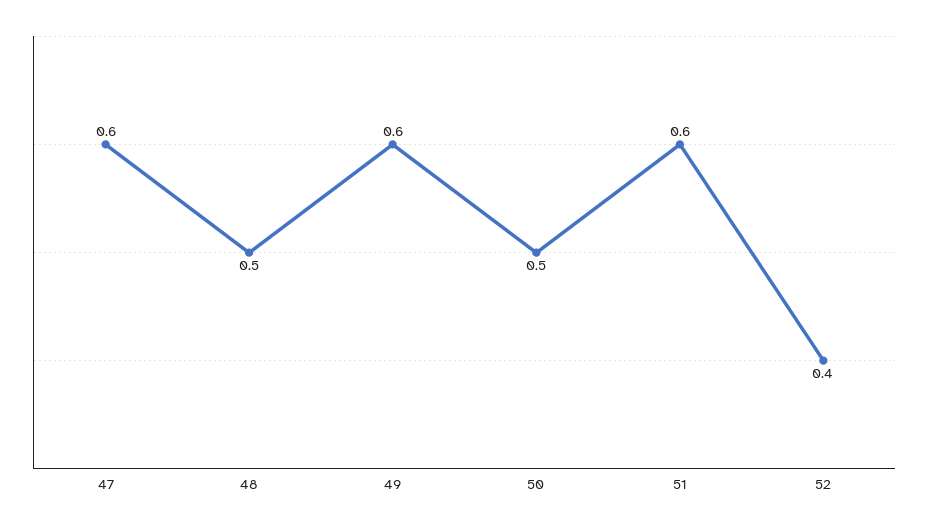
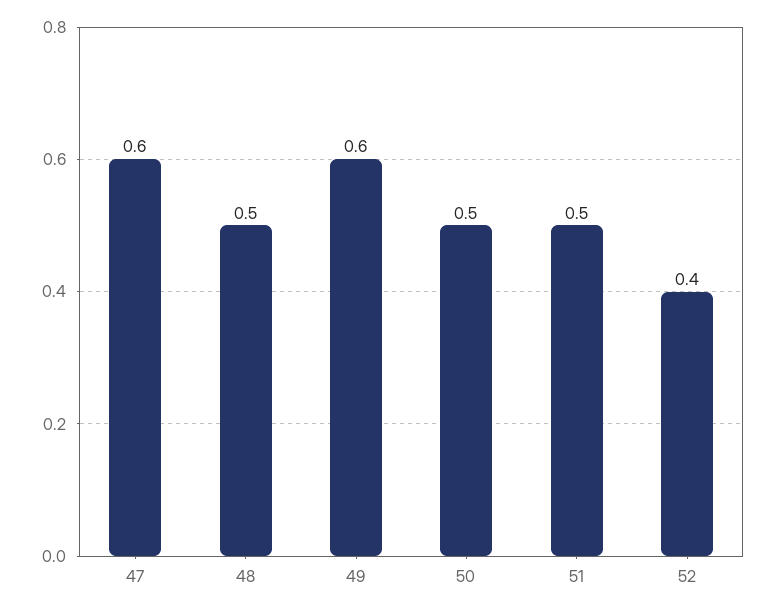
51: 0.6 -> 0.5

